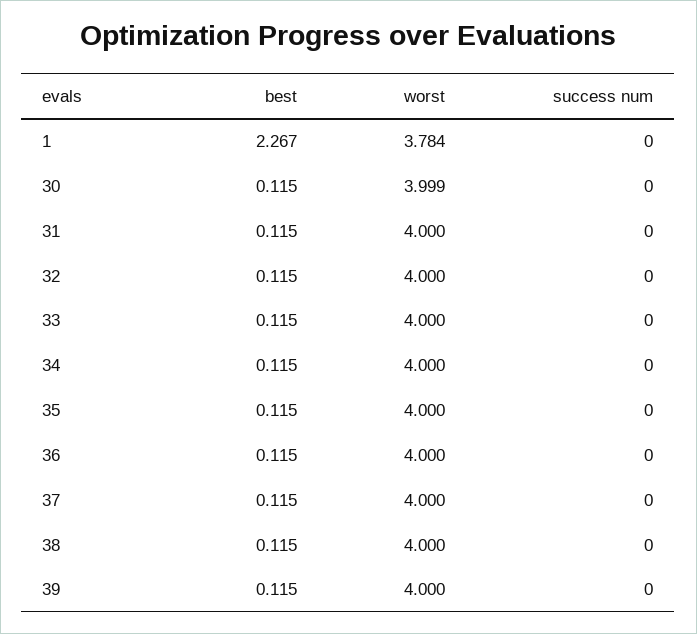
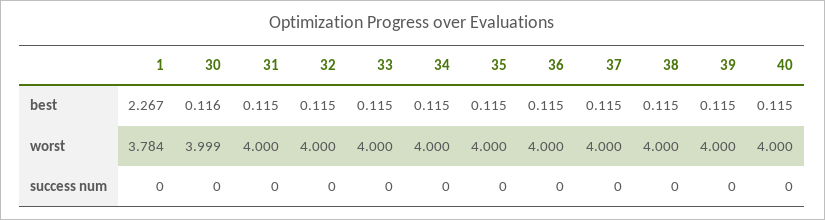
best, 30: 0.115 -> 0.116
best, 40: none -> 0.115
worst, 40: none -> 4
success num, 40: none -> 0

